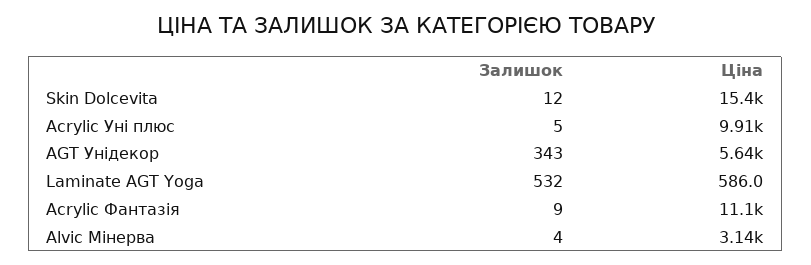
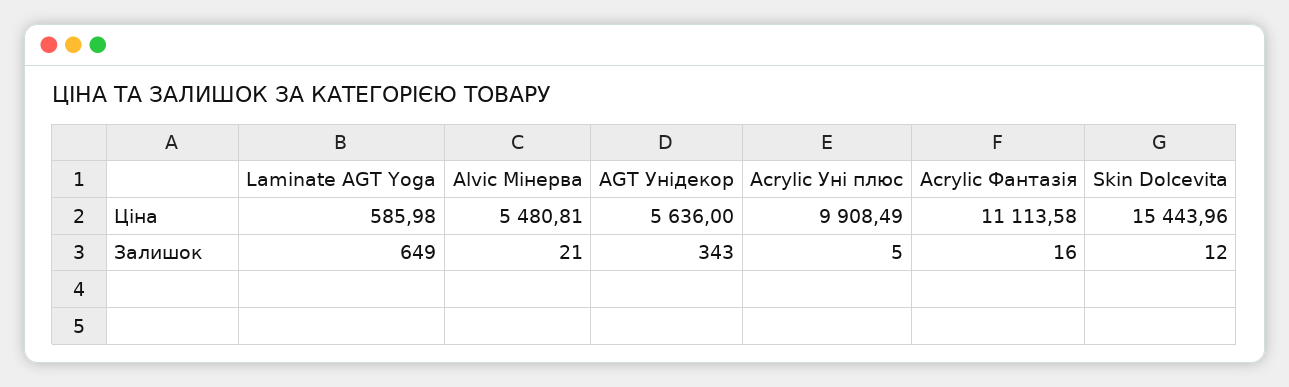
Залишок, Laminate AGT Yoga: 532 -> 649
Залишок, Acrylic Фантазія: 9 -> 16
Залишок, Alvic Мінерва: 4 -> 21
Ціна, Alvic Мінерва: 3140 -> 5480.81

